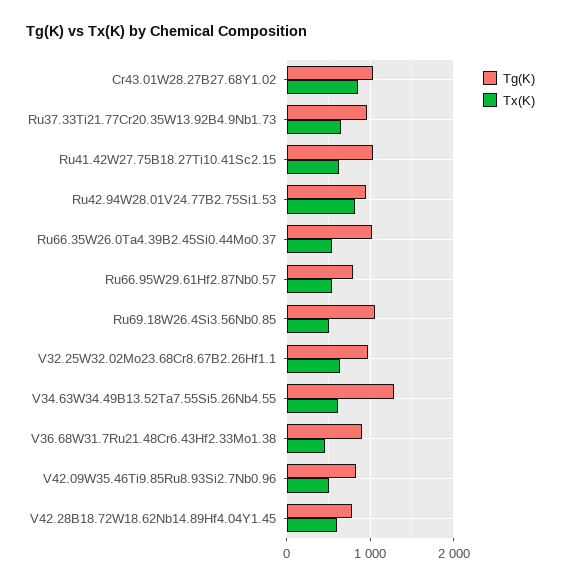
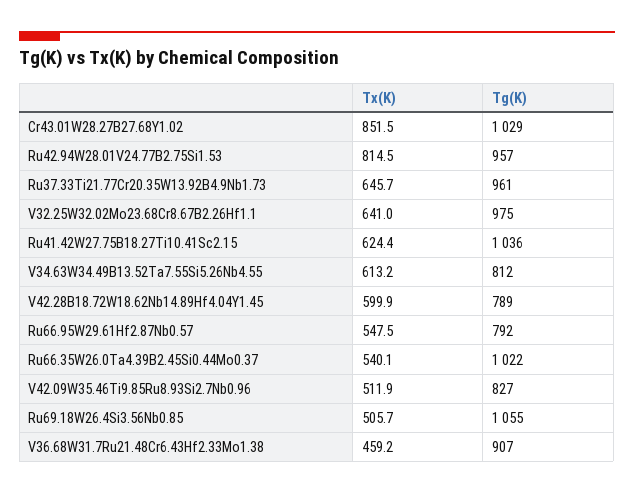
Tg(K), V34.63W34.49B13.52Ta7.55Si5.26Nb4.55: 1300 -> 812

